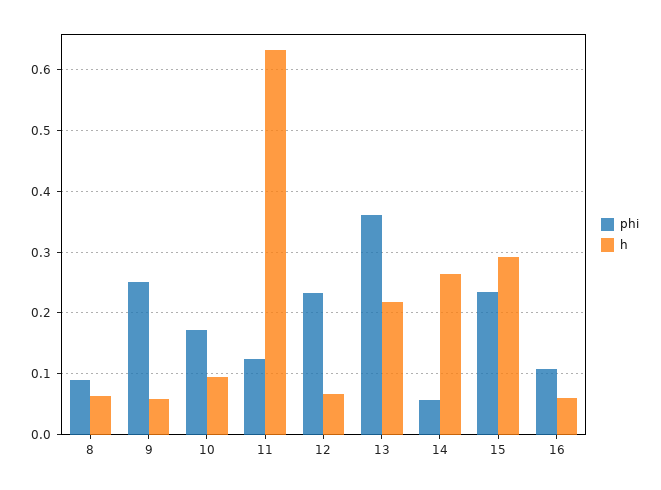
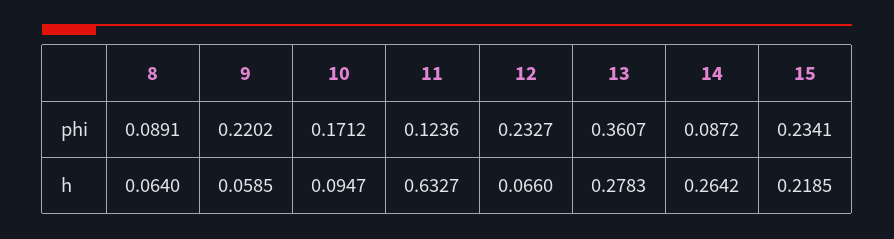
phi, 9: 0.25 -> 0.2202
h, 13: 0.22 -> 0.2783
phi, 14: 0.06 -> 0.0872
h, 15: 0.29 -> 0.2185
phi, 16: 0.11 -> none
h, 16: 0.06 -> none

